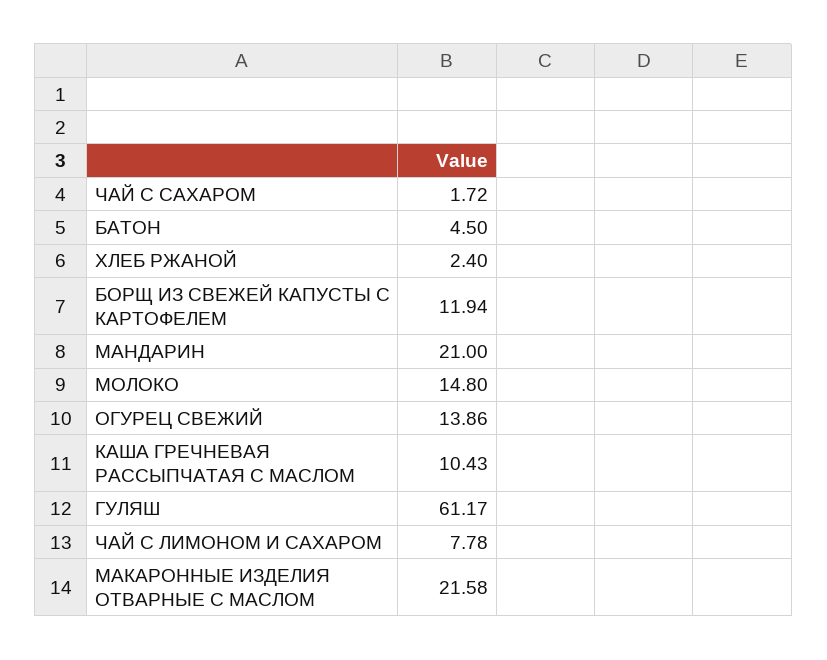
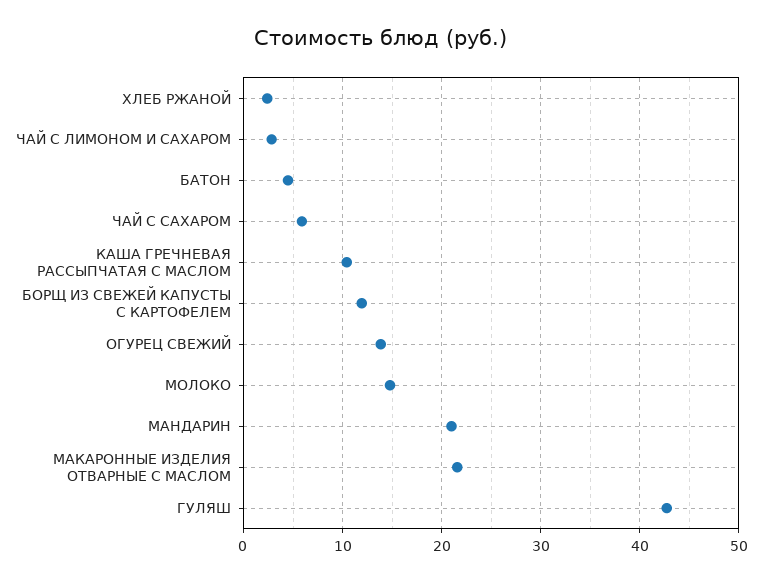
ЧАЙ С САХАРОМ: 1.72 -> 6
ГУЛЯШ: 61.17 -> 43
ЧАЙ С ЛИМОНОМ И САХАРОМ: 7.78 -> 3

